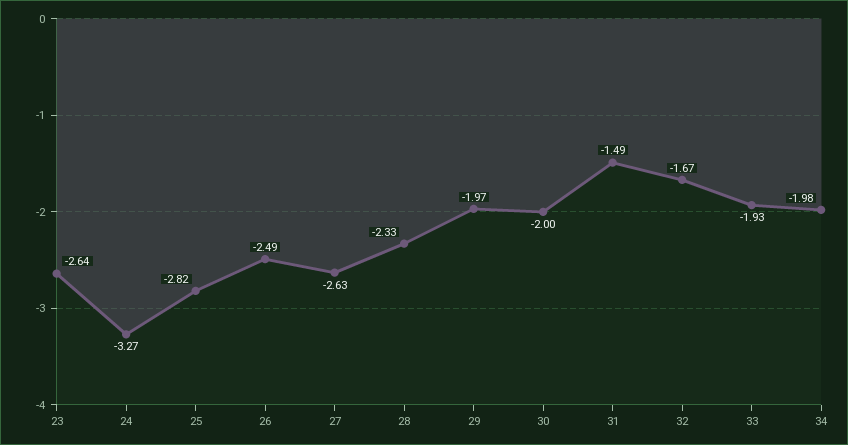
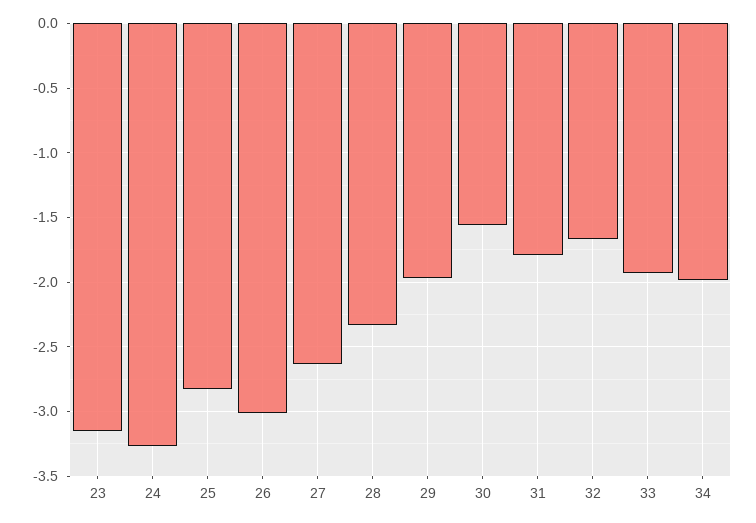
23: -2.64 -> -3.15
26: -2.49 -> -3
30: -2 -> -1.55
31: -1.49 -> -1.8

